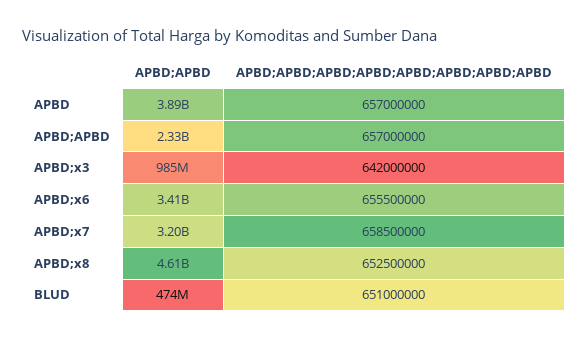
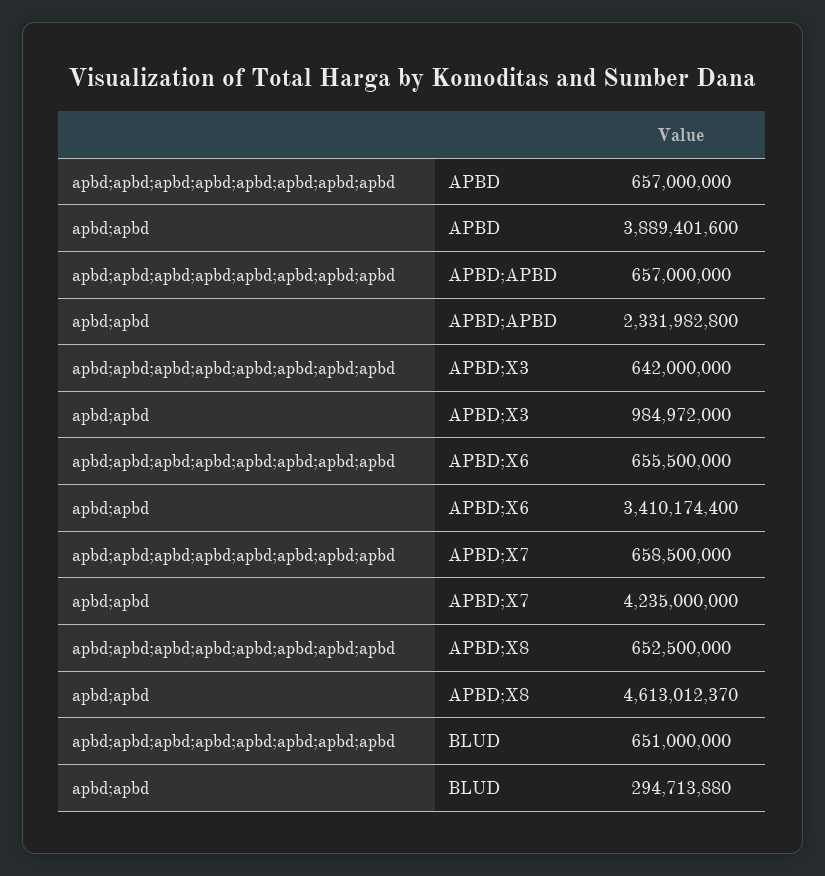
APBD;APBD, APBD;x7: 3200000000 -> 4235000000
APBD;APBD, BLUD: 474000000 -> 294713880

